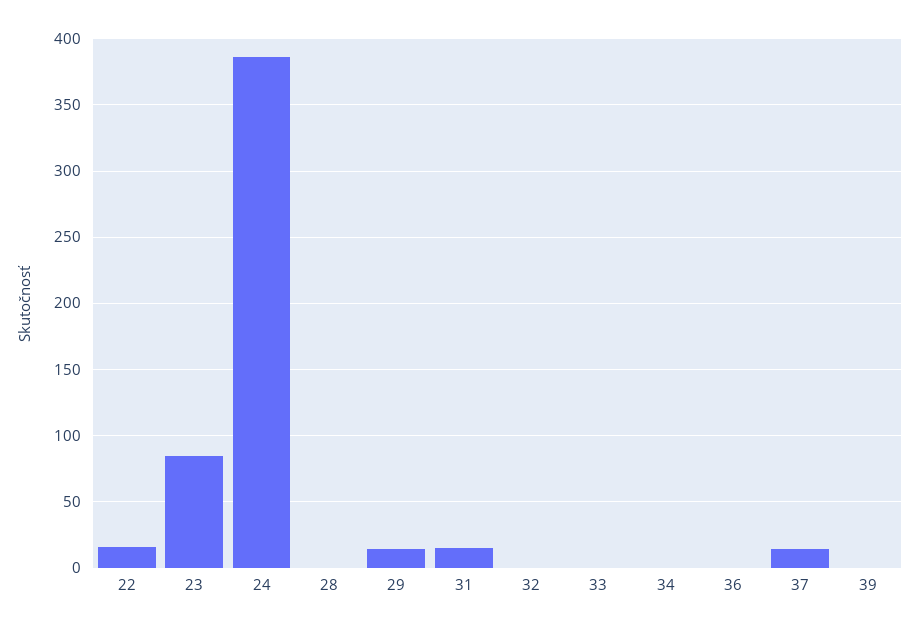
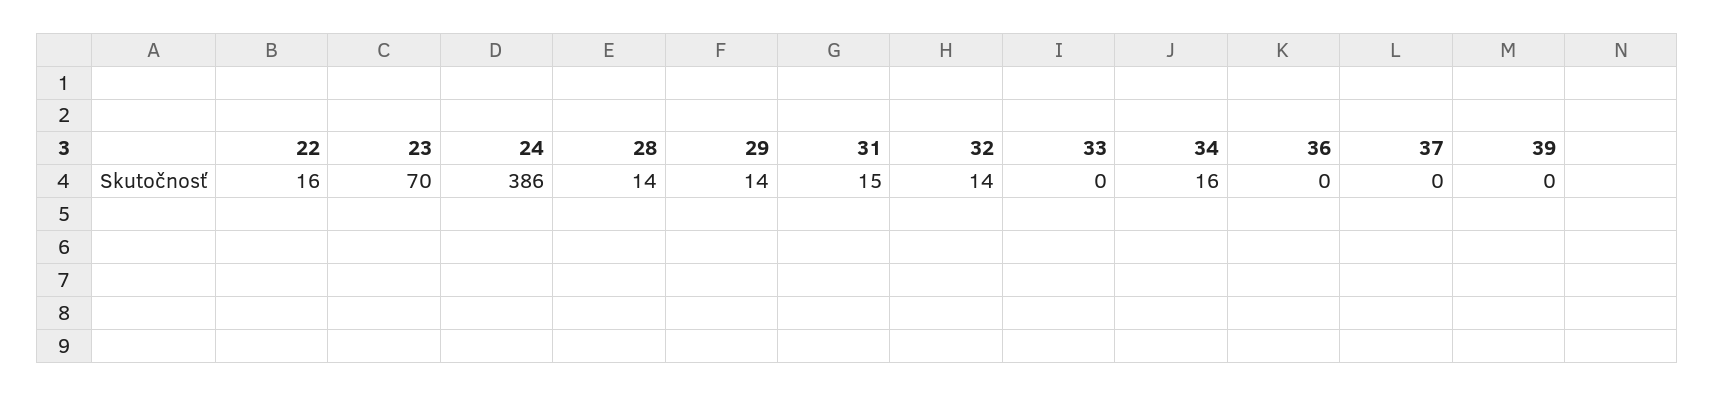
23: 85 -> 70
28: 0 -> 14
32: 0 -> 14
34: 0 -> 16
37: 15 -> 0

